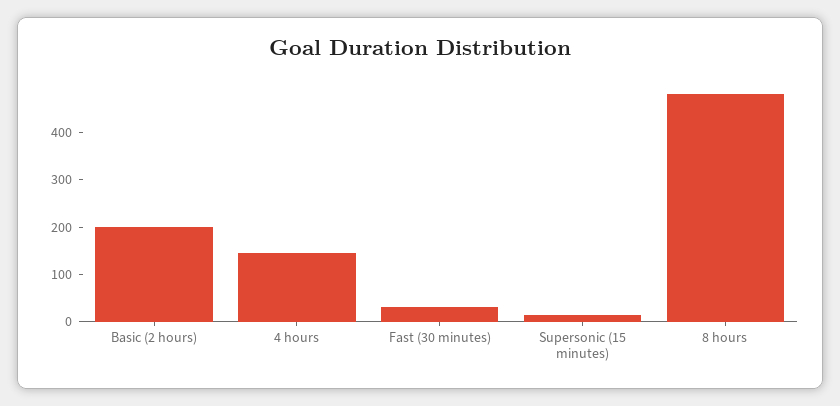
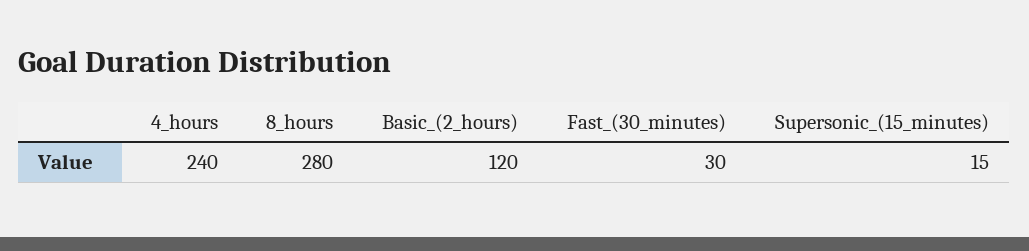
Basic (2 hours): 200 -> 120
4 hours: 140 -> 240
8 hours: 480 -> 280

